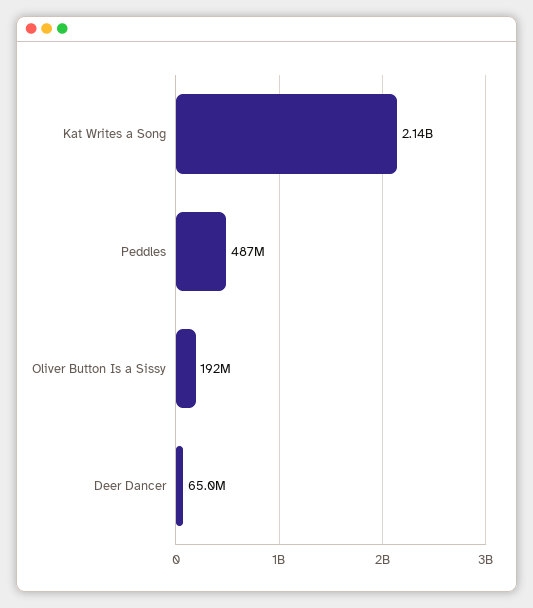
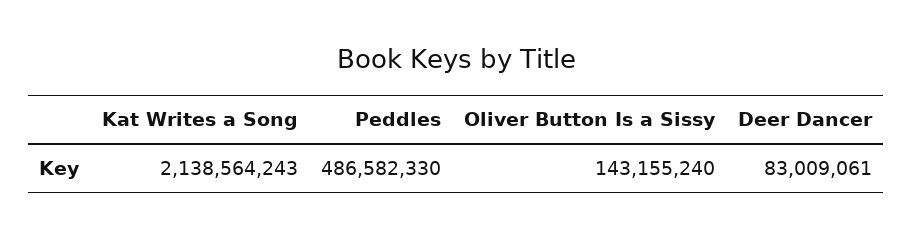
Oliver Button Is a Sissy: 192000000 -> 143155240
Deer Dancer: 65000000 -> 83009061

